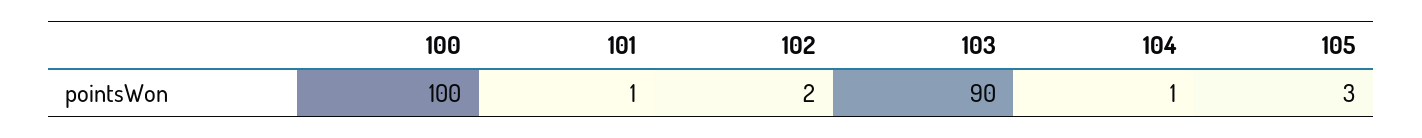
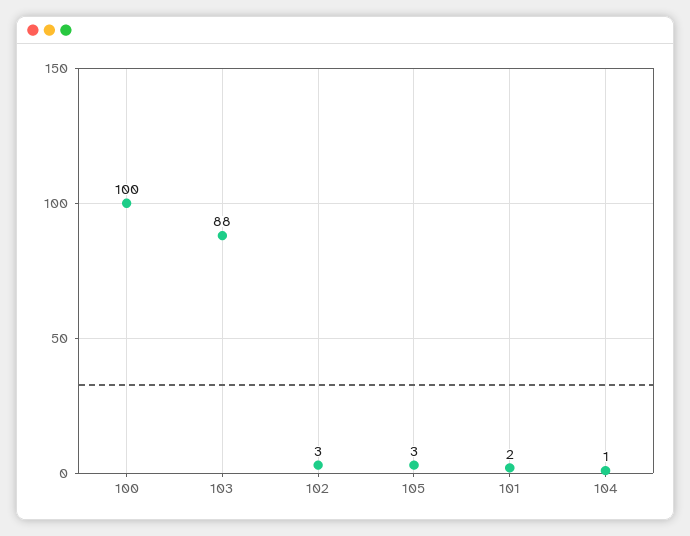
101: 1 -> 2
102: 2 -> 3
103: 90 -> 88

